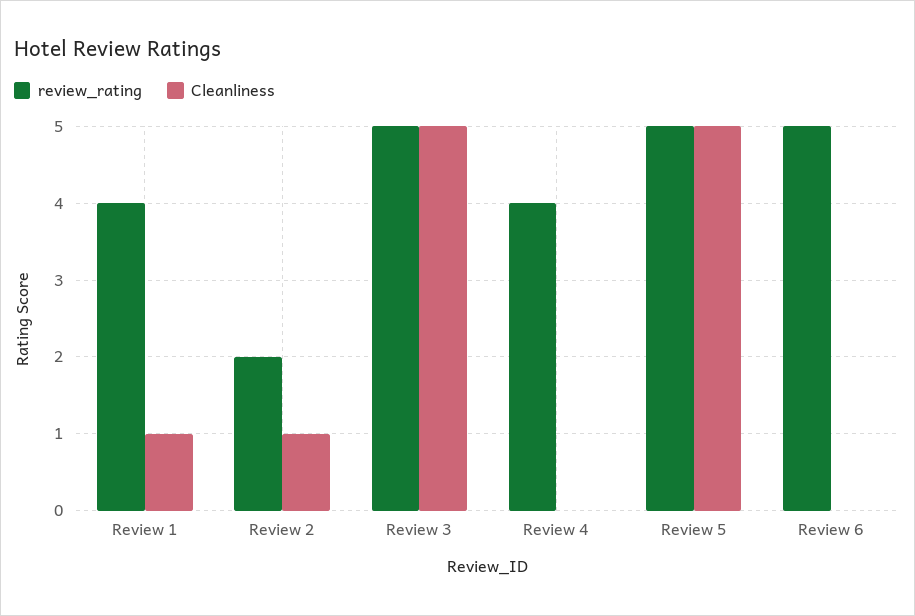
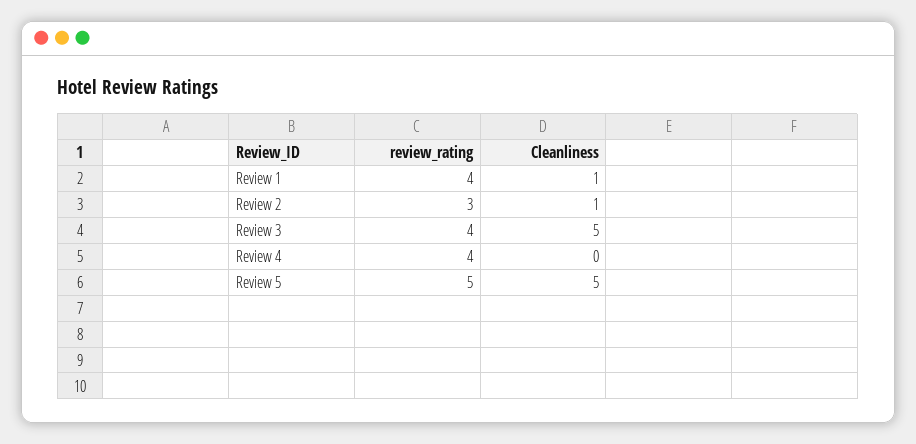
review_rating, Review 2: 2 -> 3
review_rating, Review 3: 5 -> 4
review_rating, Review 6: 5 -> none
Cleanliness, Review 6: 0 -> none

